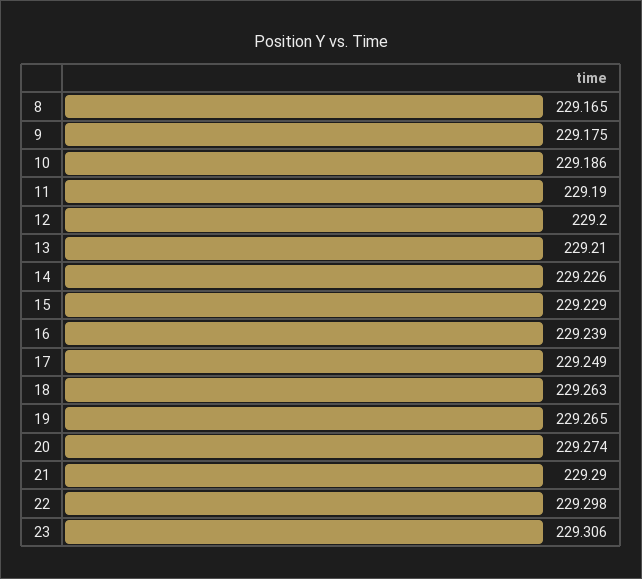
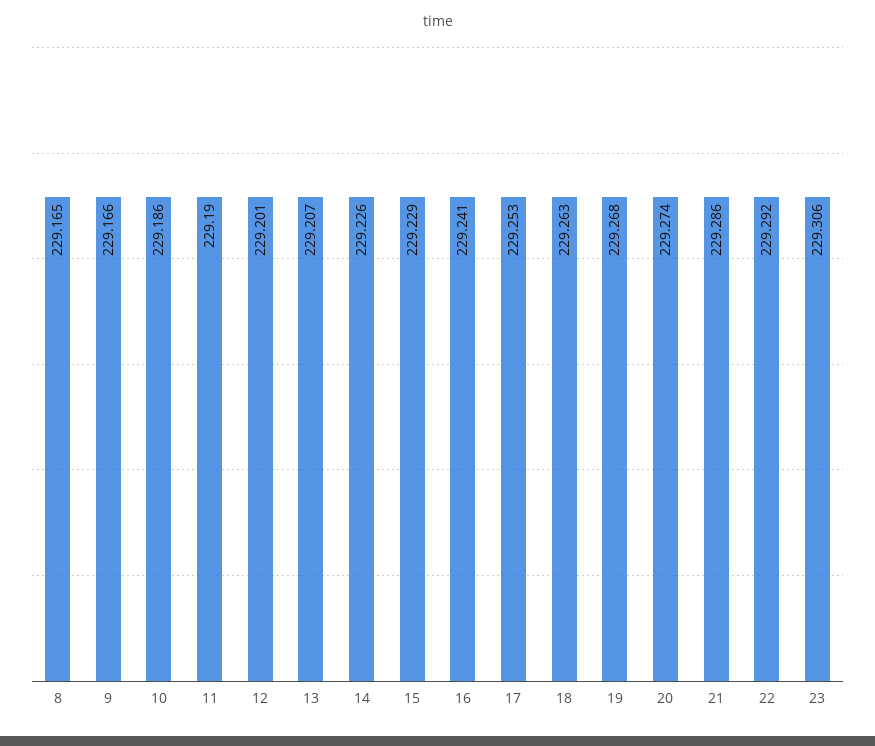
9: 229.175 -> 229.166
12: 229.2 -> 229.201
13: 229.21 -> 229.207
16: 229.239 -> 229.241
17: 229.249 -> 229.253
19: 229.265 -> 229.268
21: 229.29 -> 229.286
22: 229.298 -> 229.292

